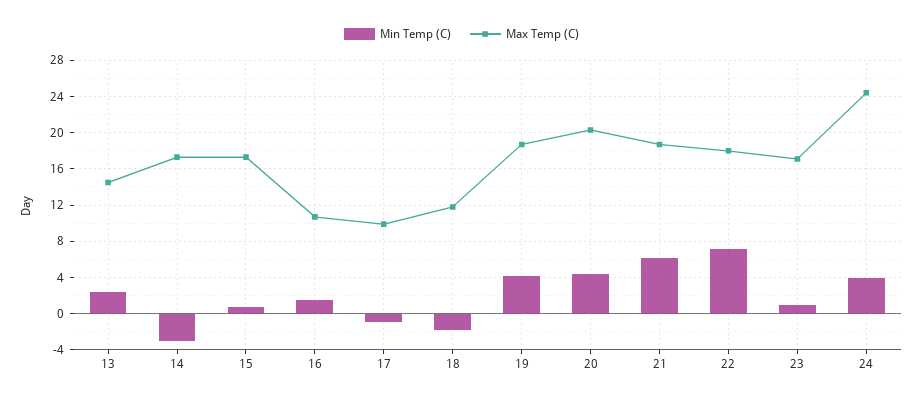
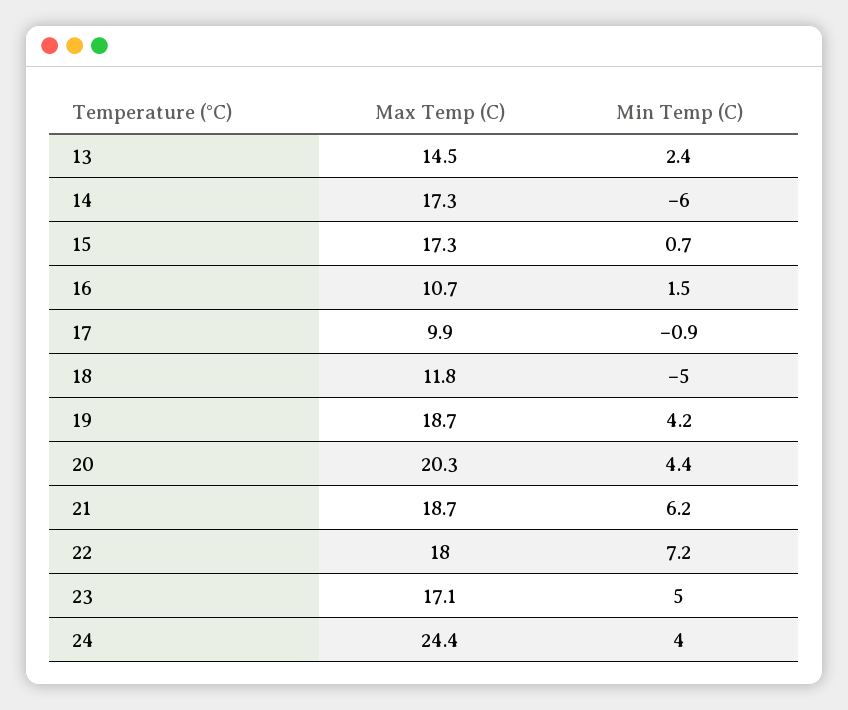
Min Temp (C), 14: -3 -> -6
Min Temp (C), 18: -2 -> -5
Min Temp (C), 23: 1 -> 5

